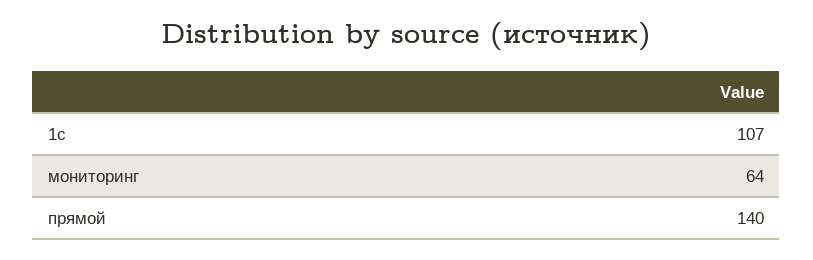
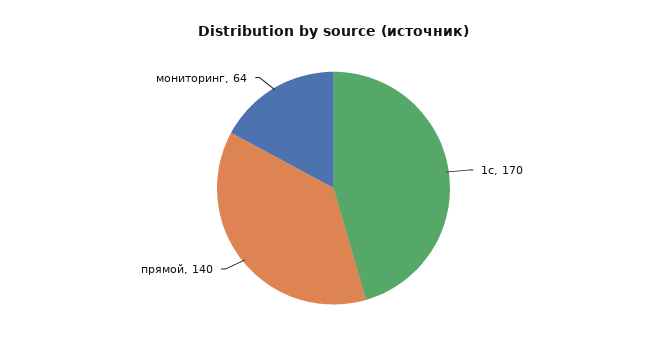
1с: 107 -> 170

